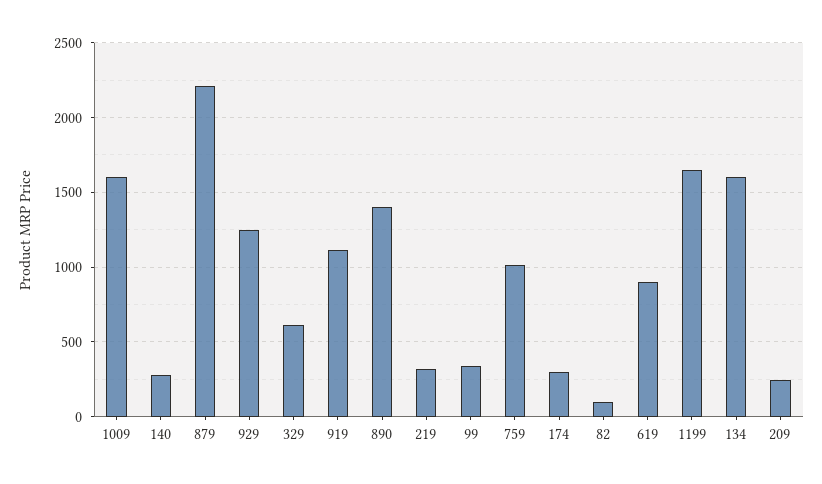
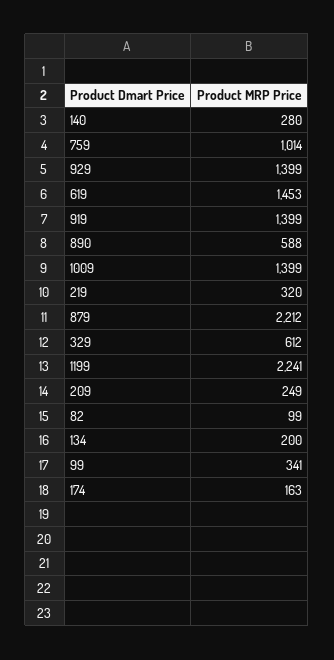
1009: 1600 -> 1399
929: 1250 -> 1399
919: 1100 -> 1399
890: 1400 -> 588
174: 300 -> 163
619: 900 -> 1453
1199: 1650 -> 2241
134: 1600 -> 200

